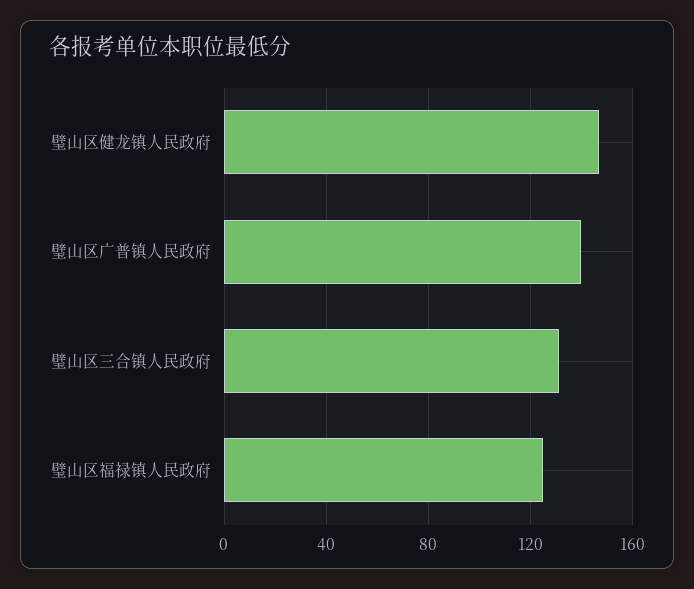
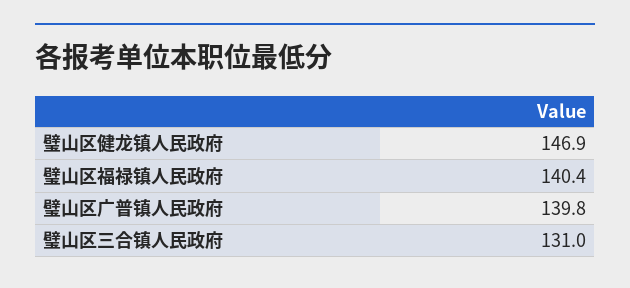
璧山区福禄镇人民政府: 125 -> 140.4

